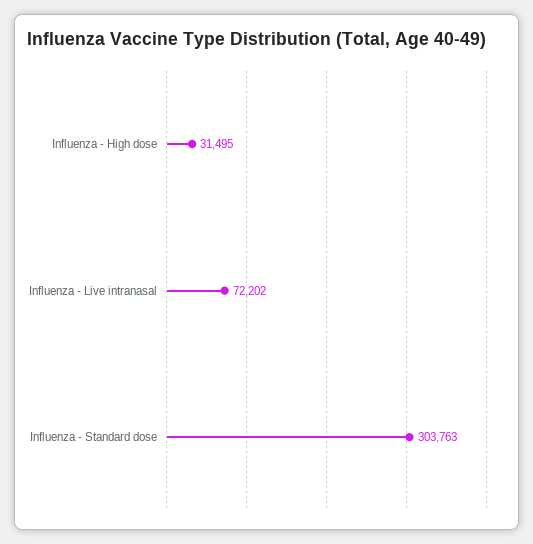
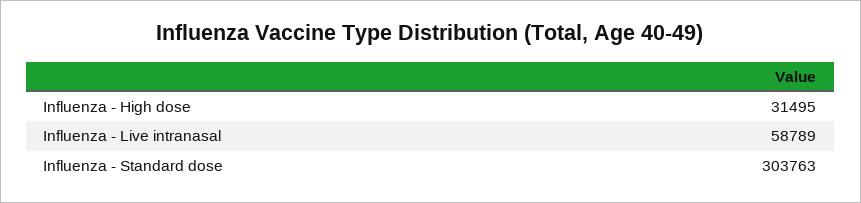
Influenza - Live intranasal: 72202 -> 58789

